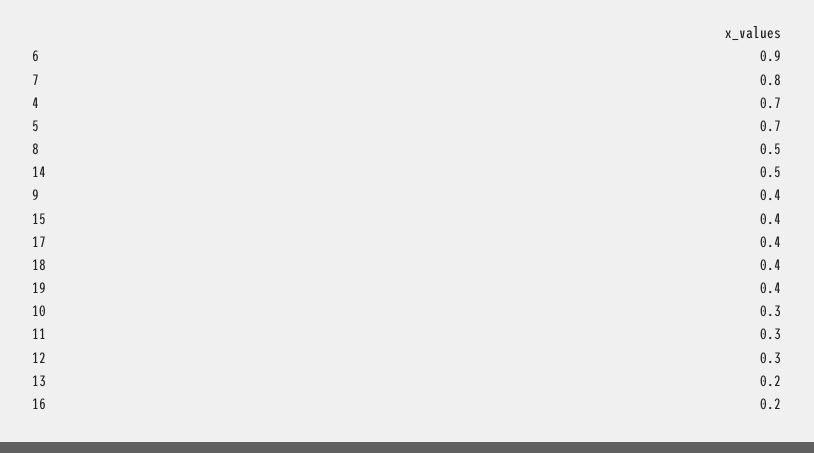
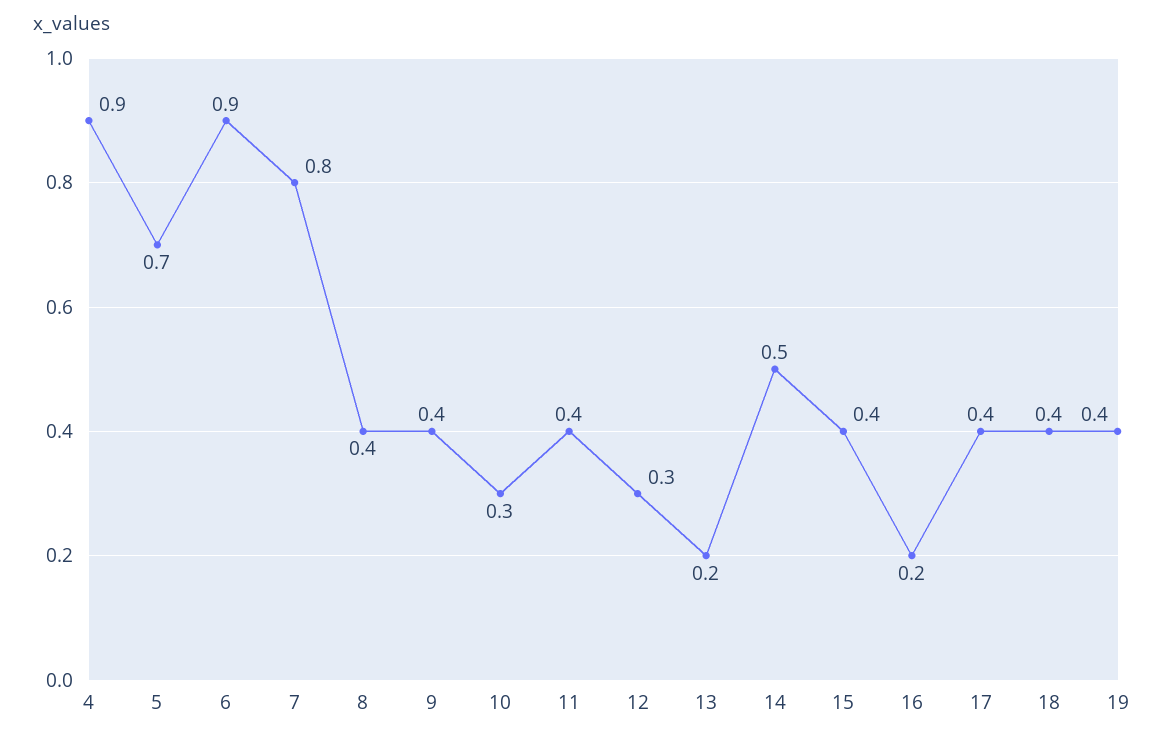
4: 0.7 -> 0.9
8: 0.5 -> 0.4
11: 0.3 -> 0.4

